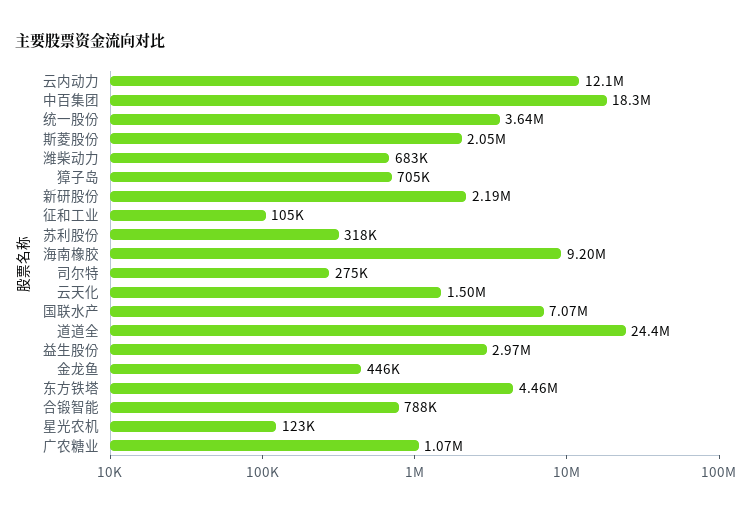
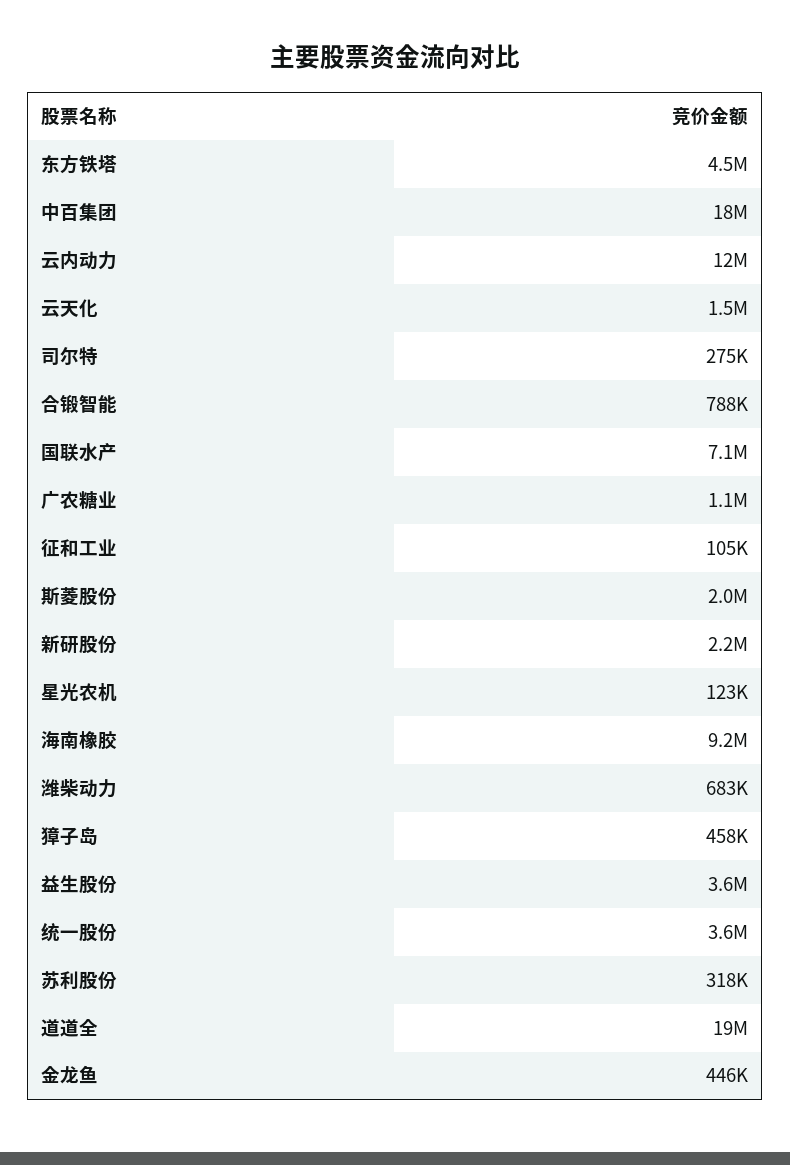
獐子岛: 705000 -> 458000
道道全: 24400000 -> 19000000
益生股份: 2970000 -> 3600000

